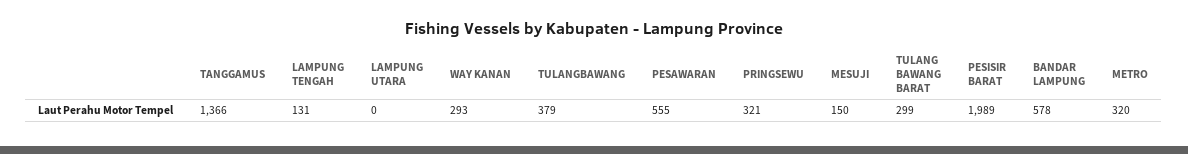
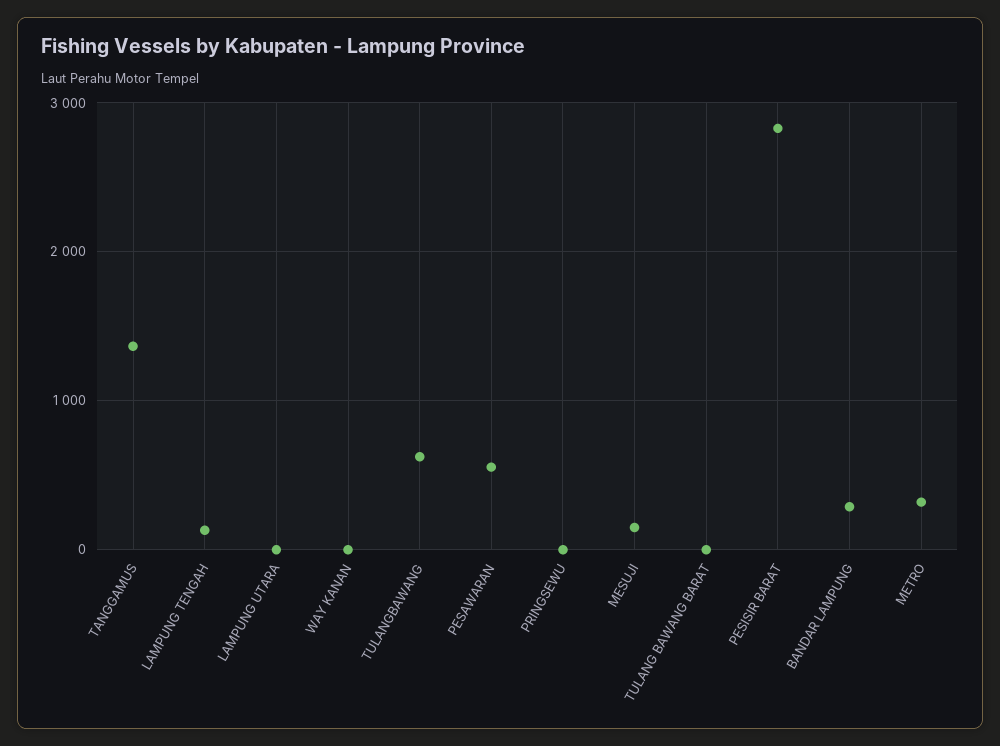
WAY KANAN: 293 -> 0
TULANGBAWANG: 379 -> 600
PRINGSEWU: 321 -> 0
TULANG BAWANG BARAT: 299 -> 0
PESISIR BARAT: 1989 -> 2800
BANDAR LAMPUNG: 578 -> 300

